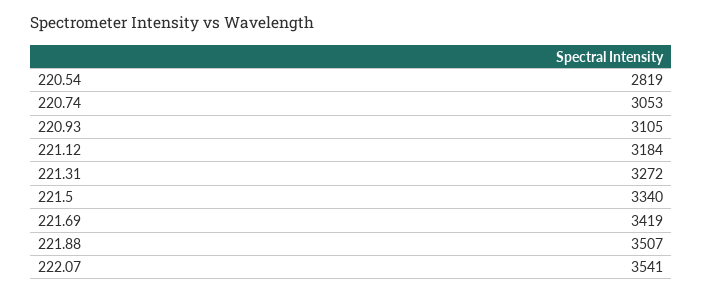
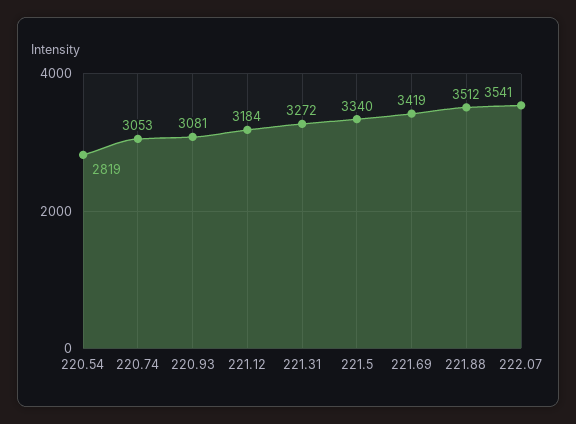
220.93: 3105 -> 3081
221.88: 3507 -> 3512

